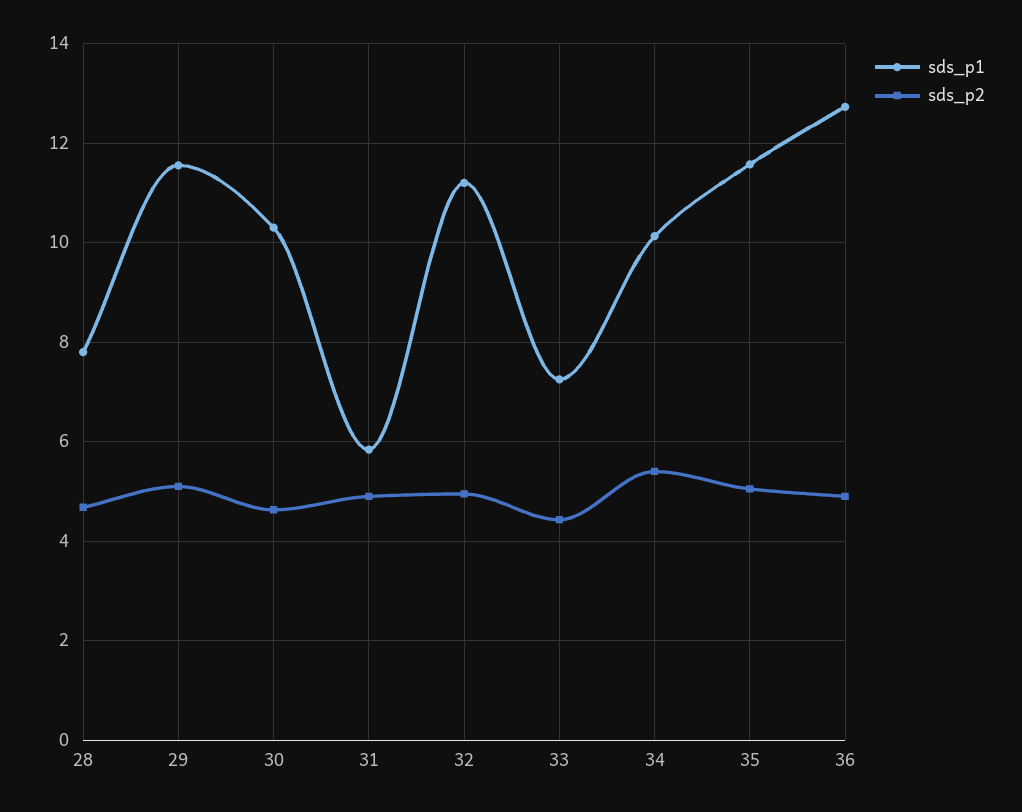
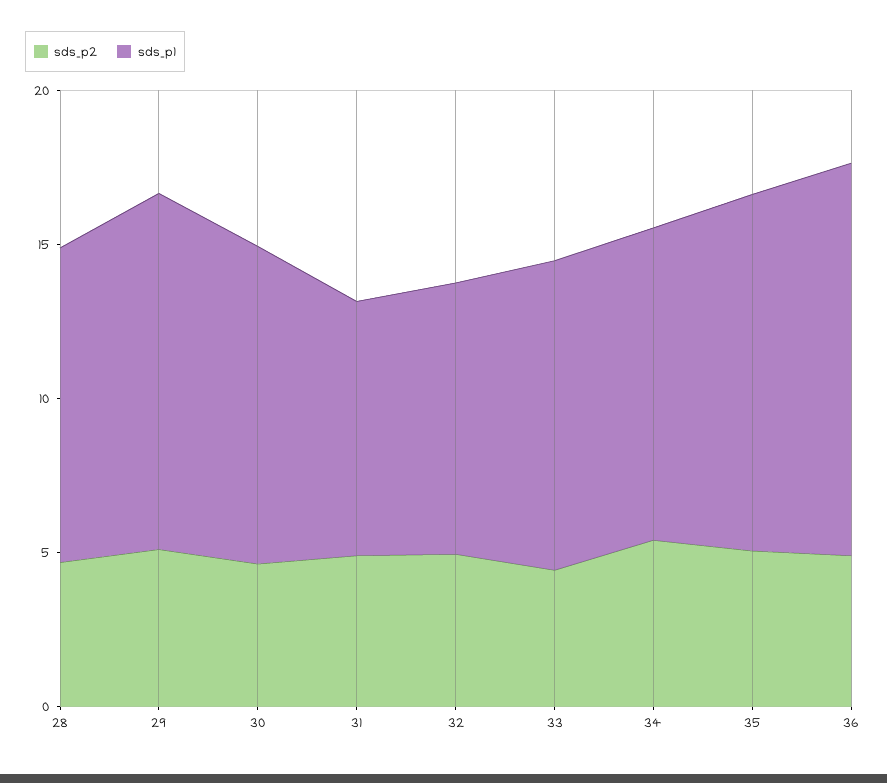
sds_p1, 28: 7.8 -> 10
sds_p1, 31: 5.8 -> 8
sds_p1, 32: 11.2 -> 9
sds_p1, 33: 7.2 -> 10

